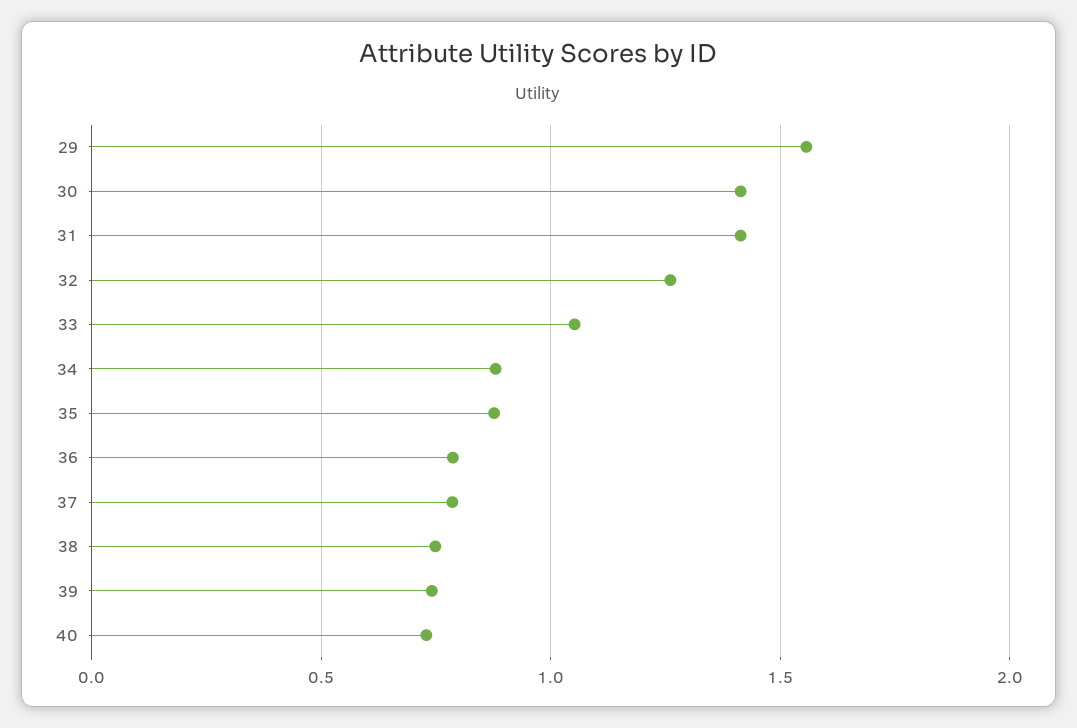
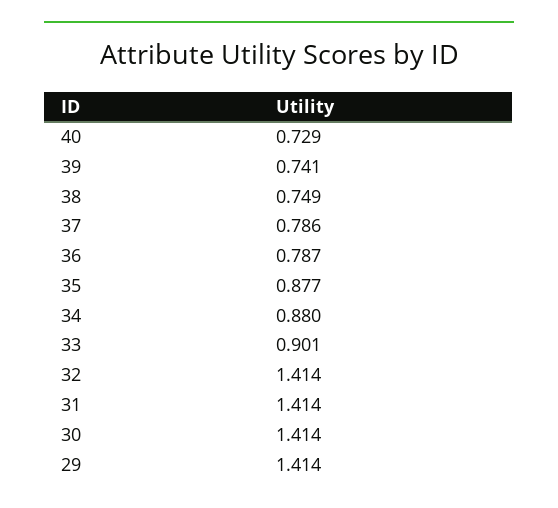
29: 1.55 -> 1.414
32: 1.25 -> 1.414
33: 1.05 -> 0.901

